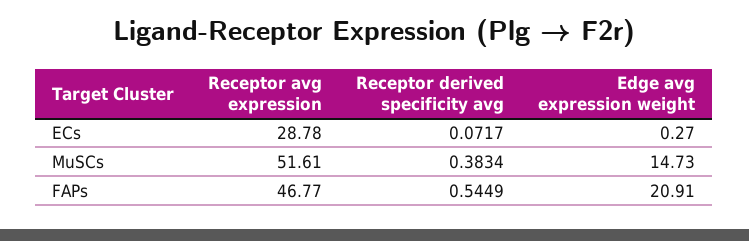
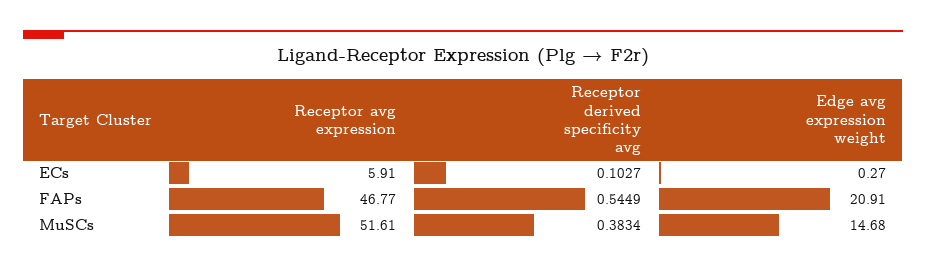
Receptor avg expression, ECs: 28.78 -> 5.91
Receptor derived specificity avg, ECs: 0.0717 -> 0.1027
Edge avg expression weight, MuSCs: 14.73 -> 14.68

